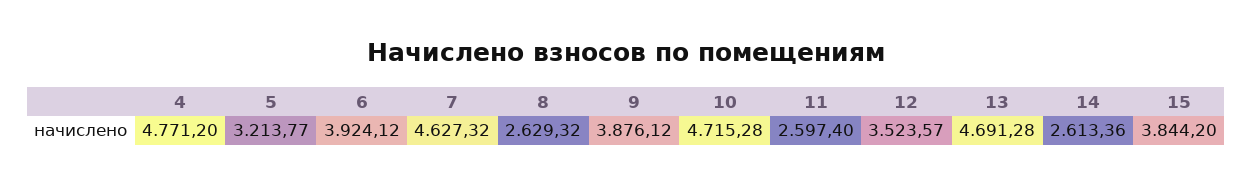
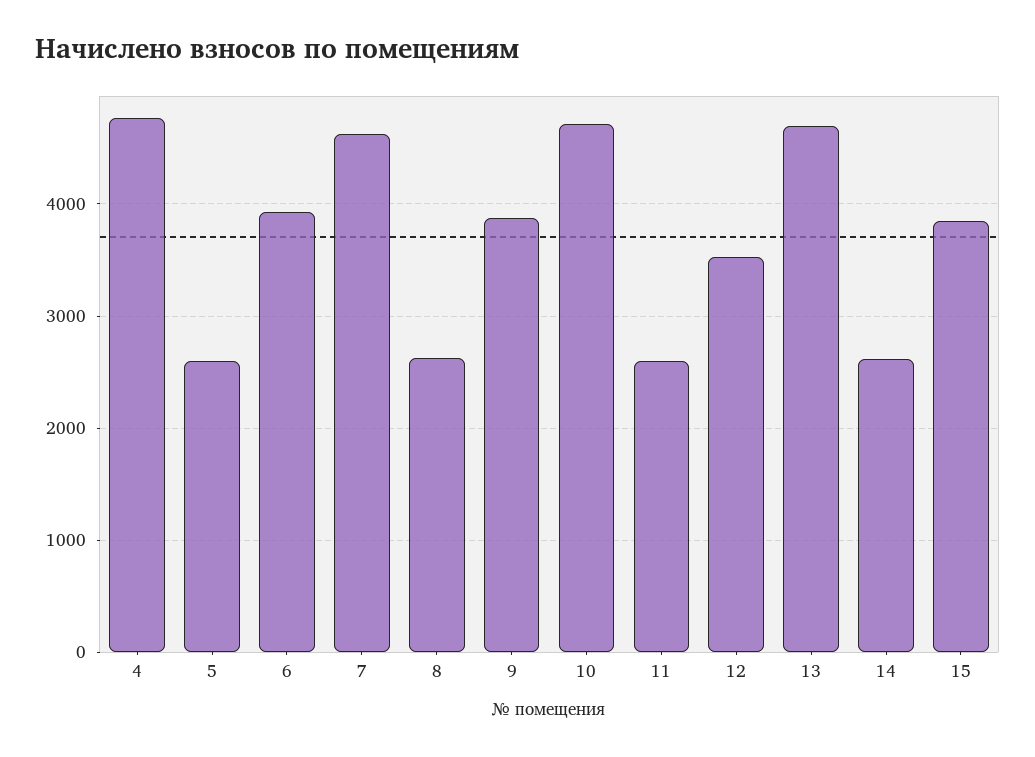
5: 3213.77 -> 2600

